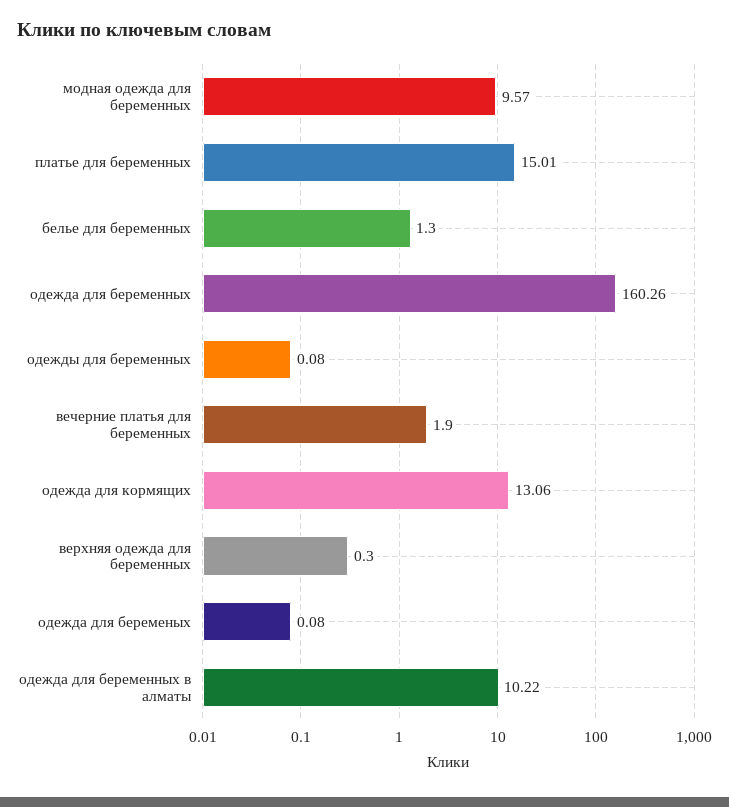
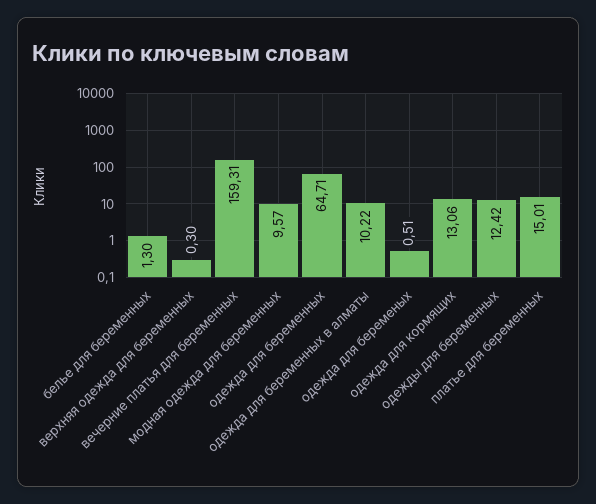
одежда для беременных: 160.26 -> 64.71
одежды для беременных: 0.08 -> 12.42
вечерние платья для беременных: 1.9 -> 159.31
одежда для беременых: 0.08 -> 0.51

